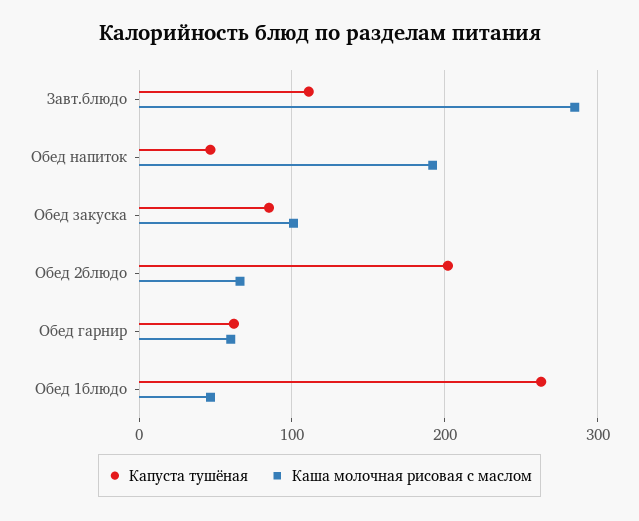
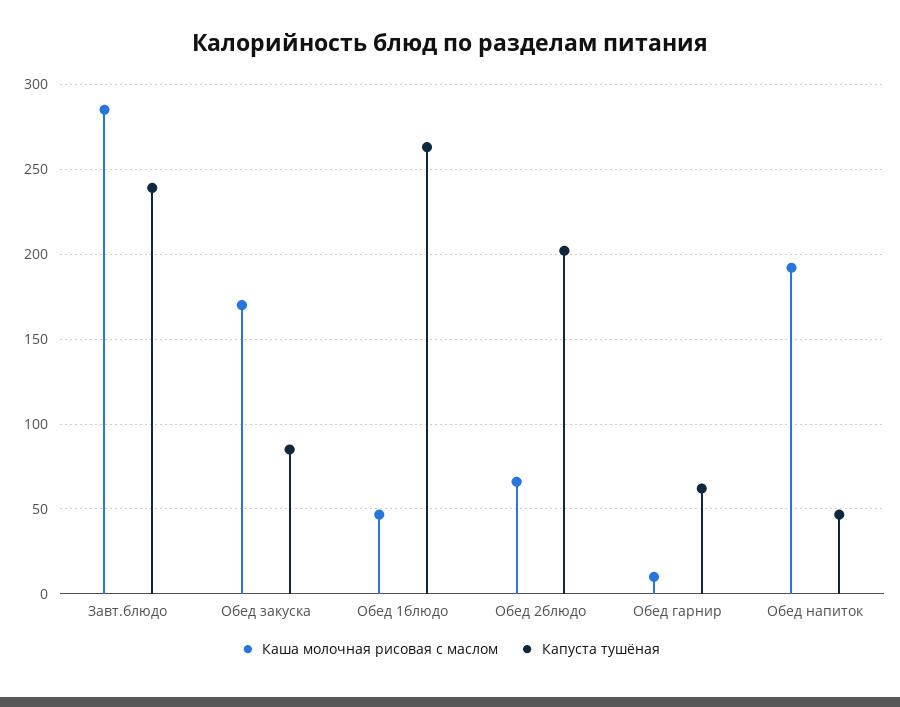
Капуста тушёная, Завт.блюдо: 110 -> 240
Каша молочная рисовая с маслом, Обед закуска: 100 -> 170
Каша молочная рисовая с маслом, Обед гарнир: 60 -> 10

